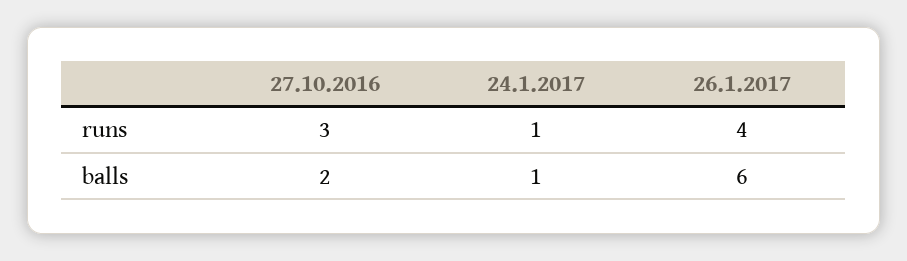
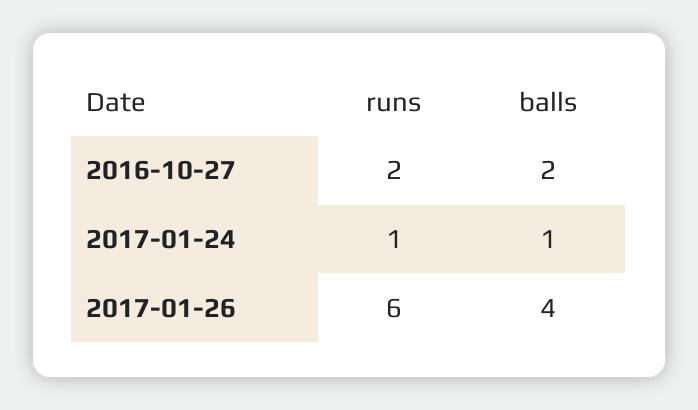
27.10.2016, runs: 3 -> 2
26.1.2017, runs: 4 -> 6
26.1.2017, balls: 6 -> 4

